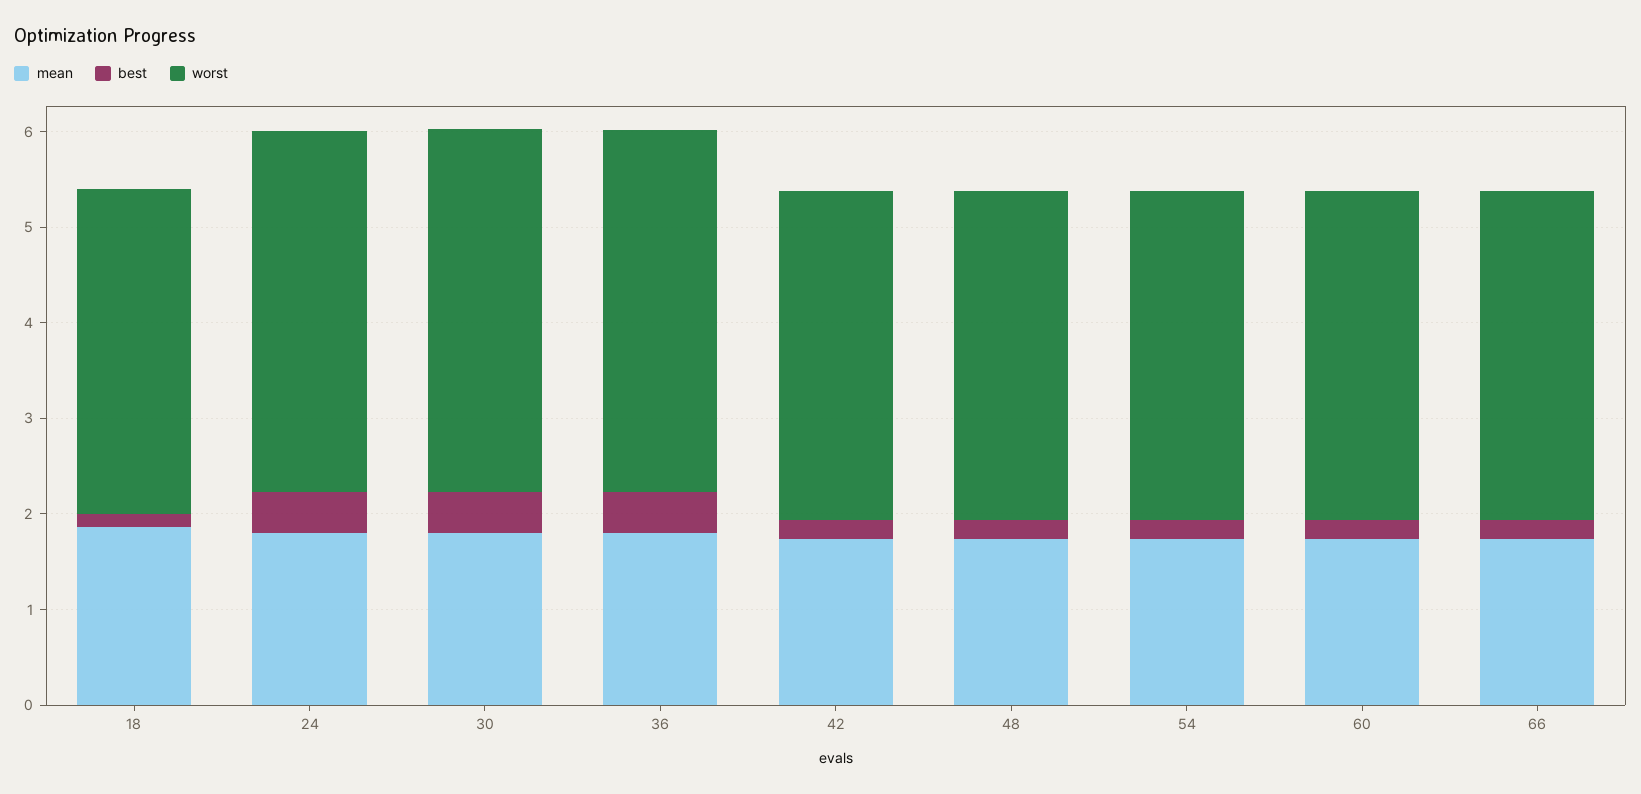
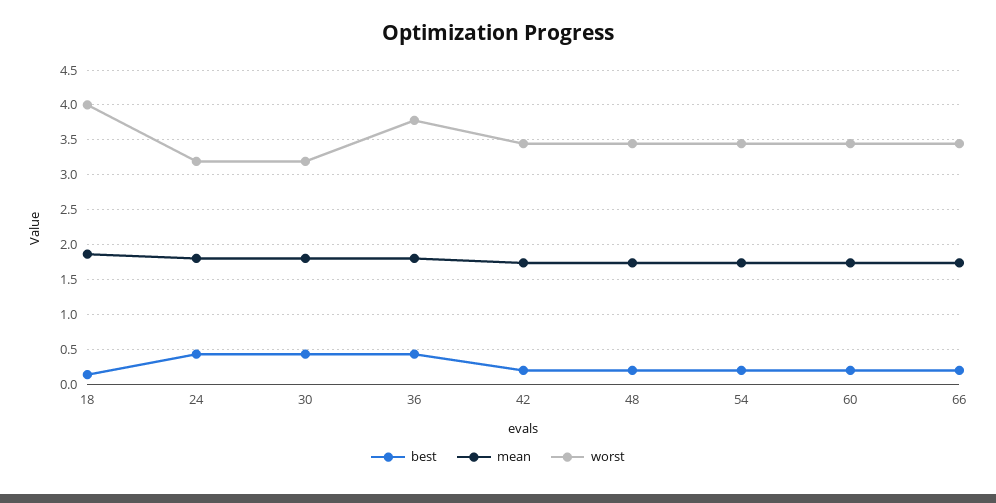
worst, 18: 3.4 -> 4
worst, 24: 3.8 -> 3.2
worst, 30: 3.8 -> 3.2

